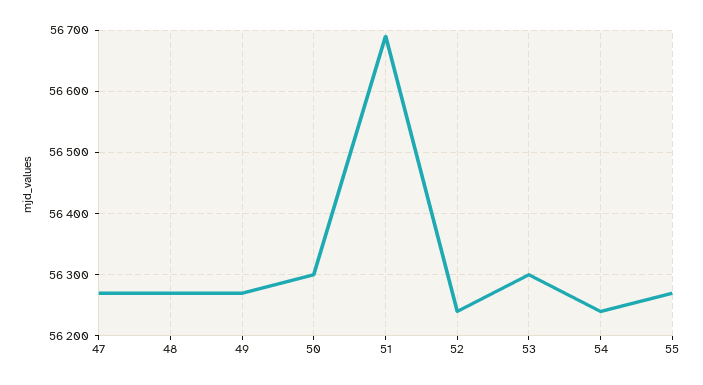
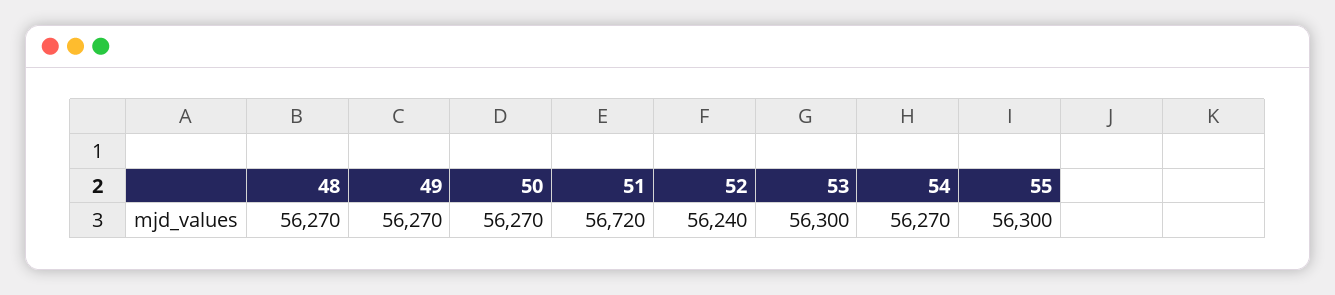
47: 56270 -> none
50: 56300 -> 56270
51: 56690 -> 56720
54: 56240 -> 56270
55: 56270 -> 56300

